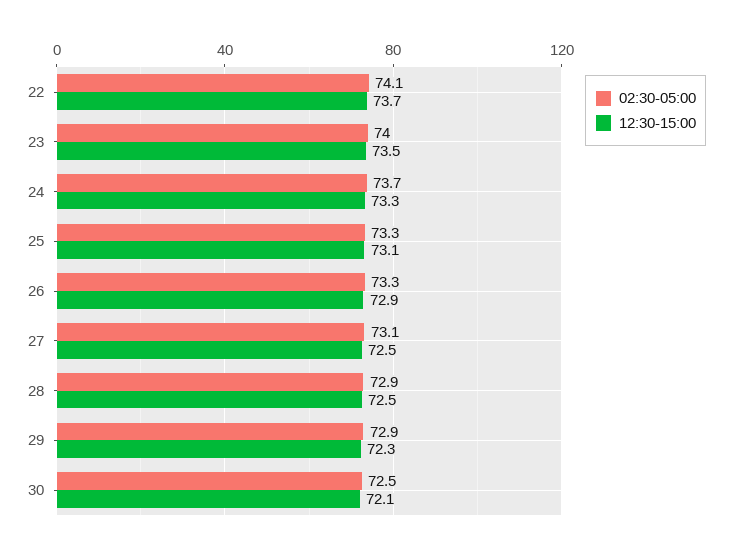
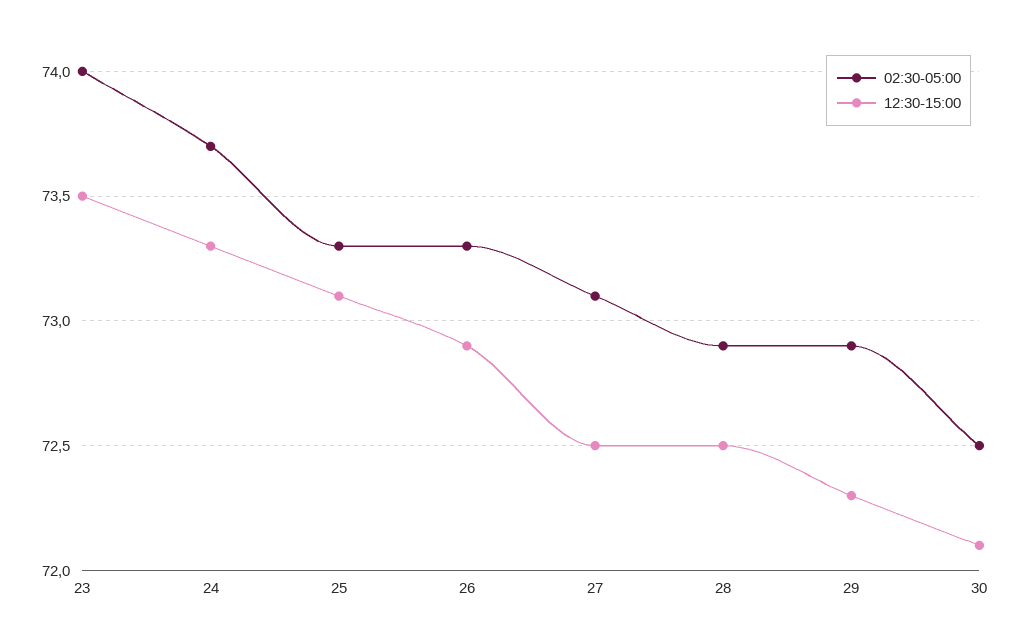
02:30-05:00, 22: 74.1 -> none
12:30-15:00, 22: 73.7 -> none

